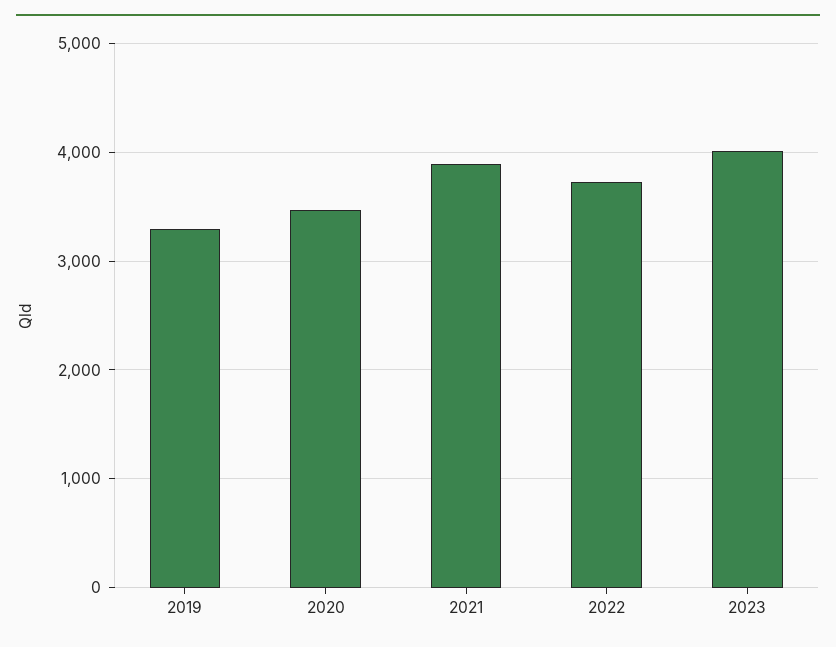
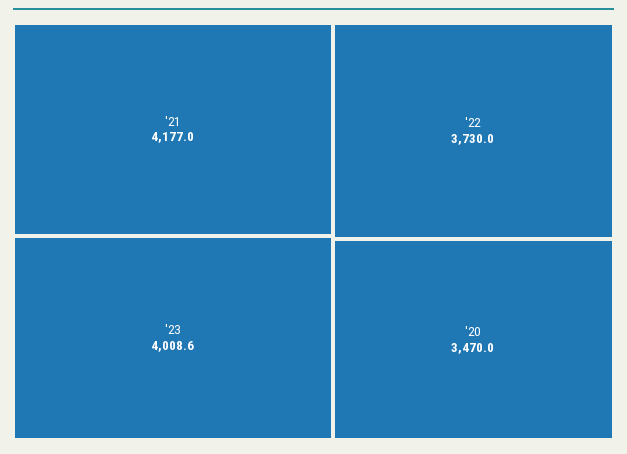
2019: 3300 -> none
2021: 3900 -> 4177

